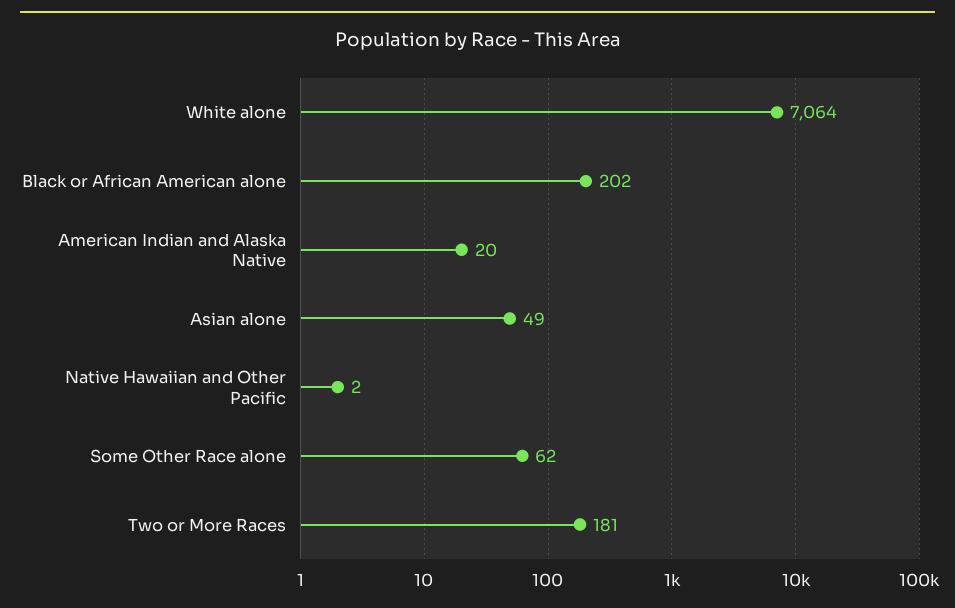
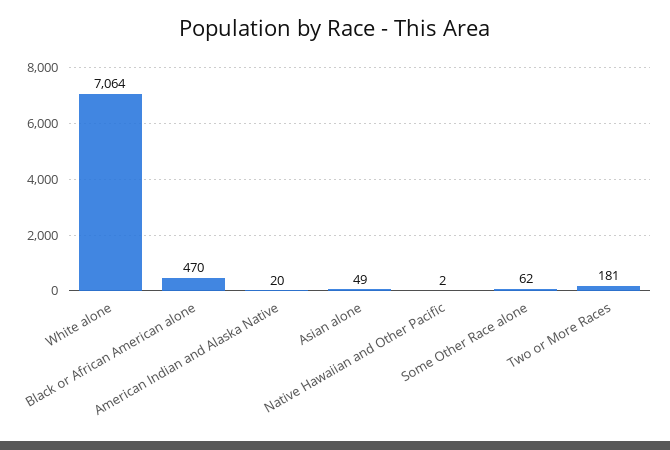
Black or African American alone: 202 -> 470

